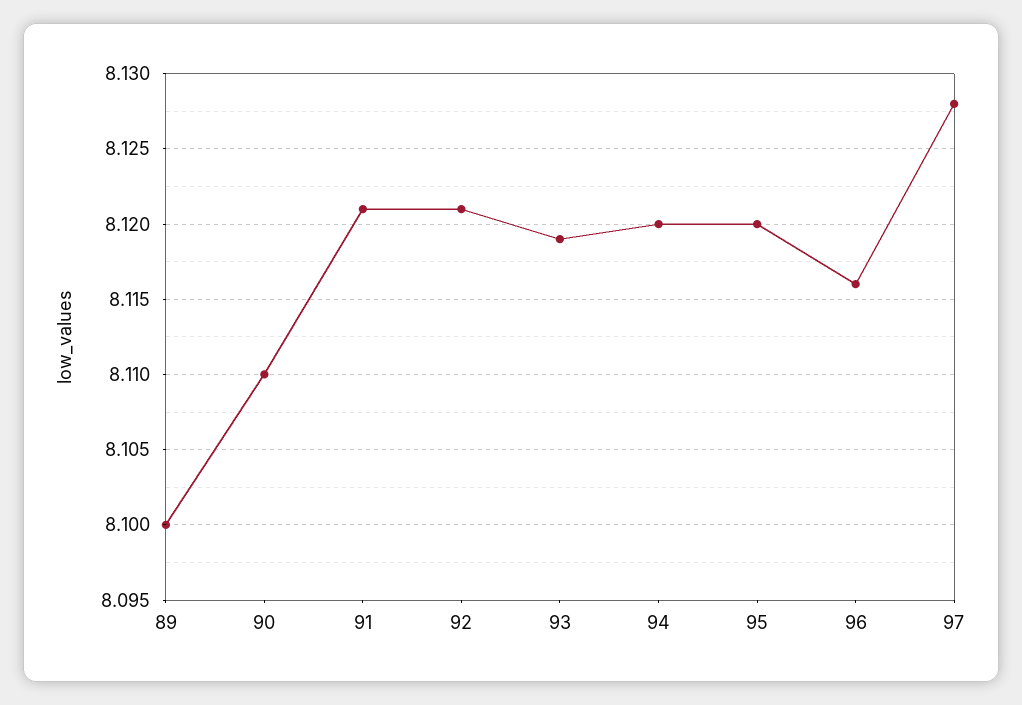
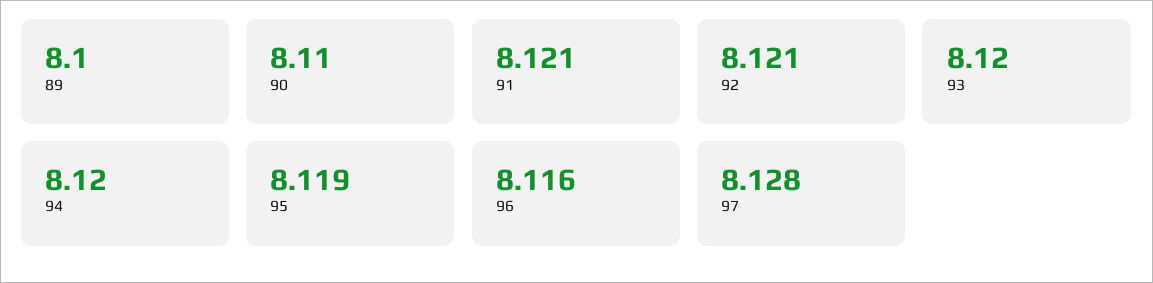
93: 8.119 -> 8.12
95: 8.12 -> 8.119

